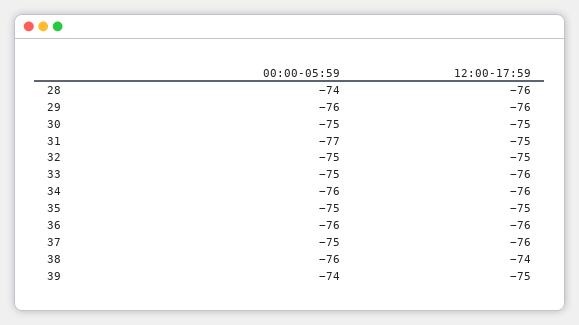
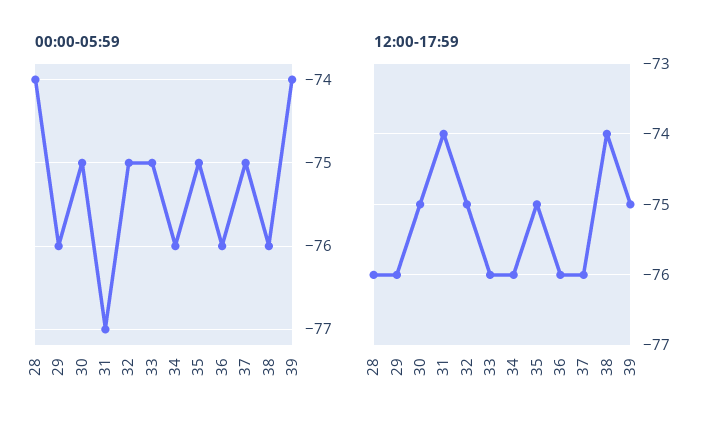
12:00-17:59, 31: -75 -> -74

